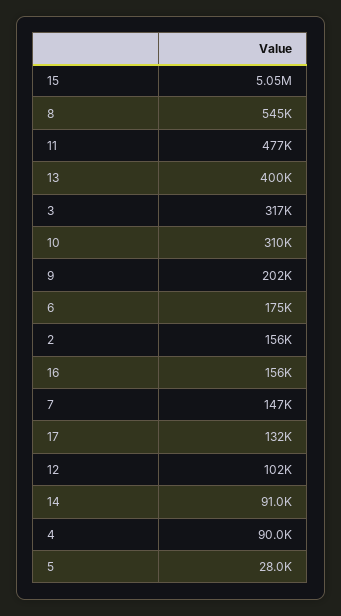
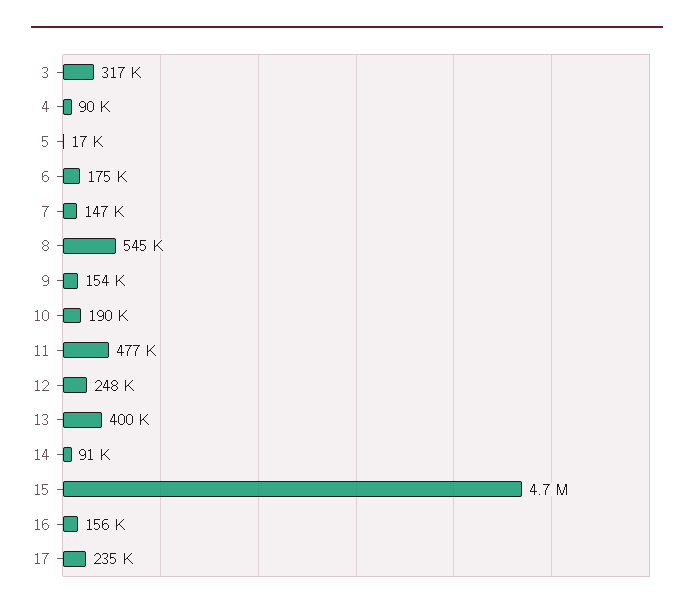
15: 5050000 -> 4700000
10: 310000 -> 190000
9: 202000 -> 154000
2: 156000 -> none
17: 132000 -> 235000
12: 102000 -> 248000
5: 28000 -> 17000

